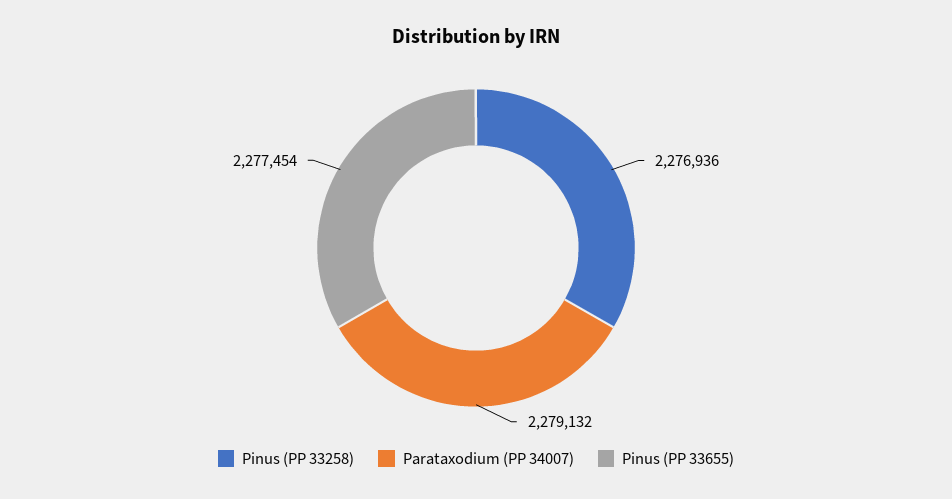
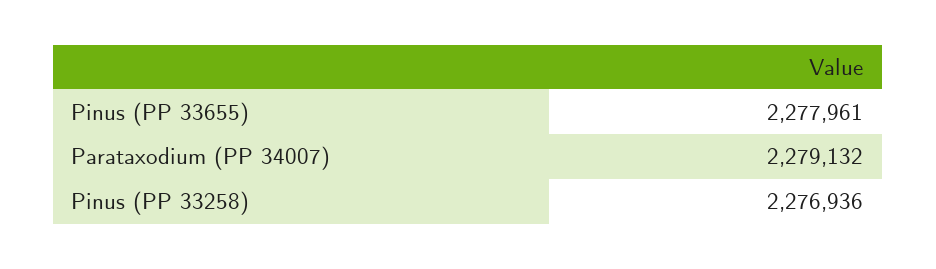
Pinus (PP 33655): 2277454 -> 2277961

